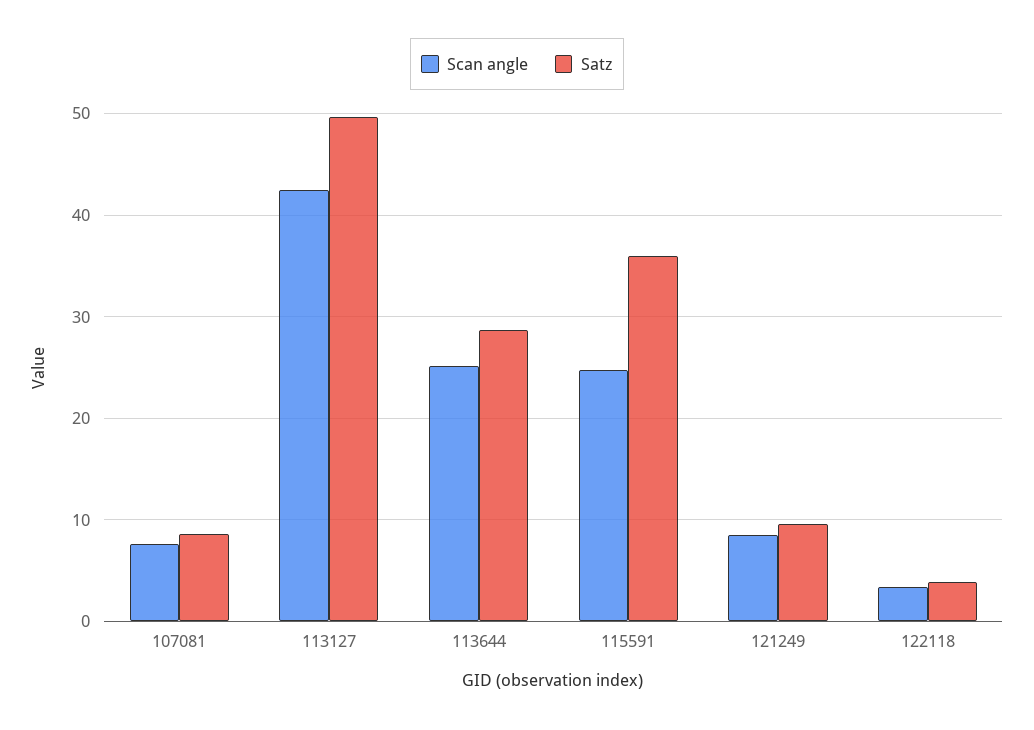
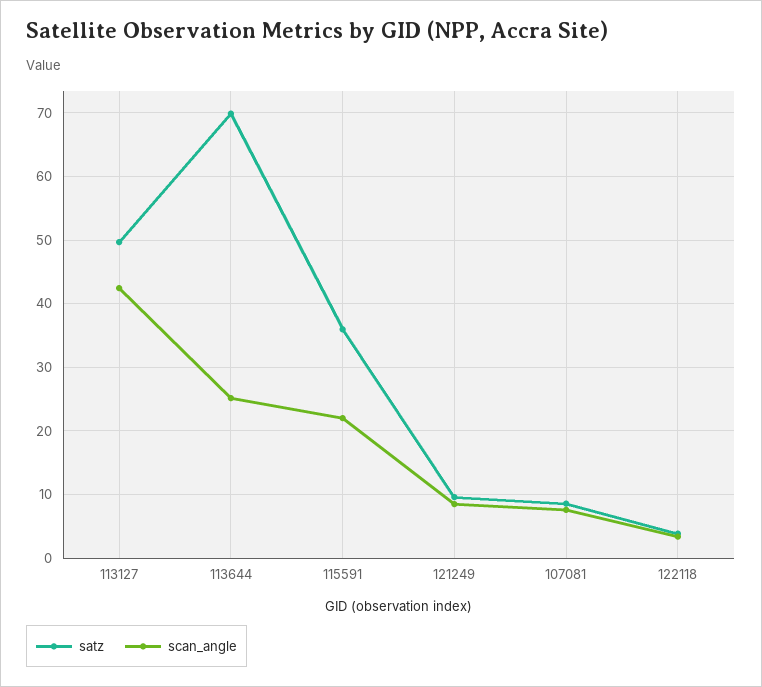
Satz, 113644: 29 -> 70
Scan angle, 115591: 25 -> 22

